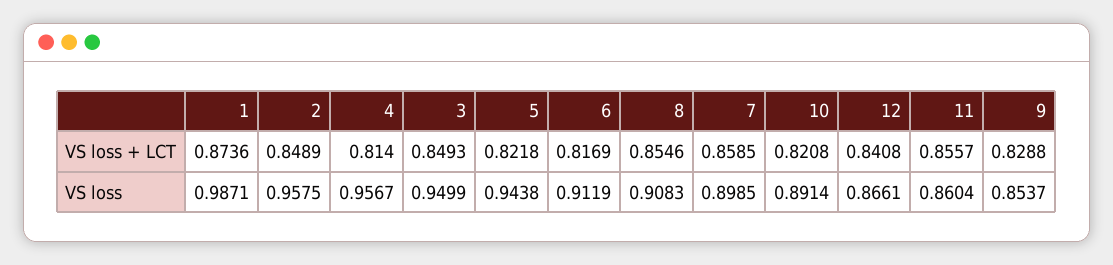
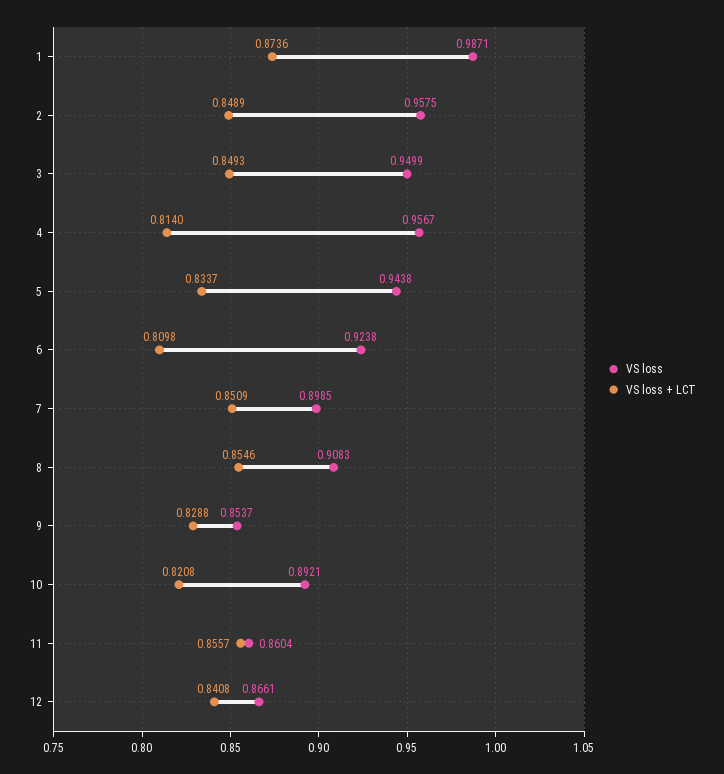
VS loss + LCT, 5: 0.8218 -> 0.8337
VS loss + LCT, 6: 0.8169 -> 0.8098
VS loss + LCT, 7: 0.8585 -> 0.8509
VS loss, 6: 0.9119 -> 0.9238
VS loss, 10: 0.8914 -> 0.8921

